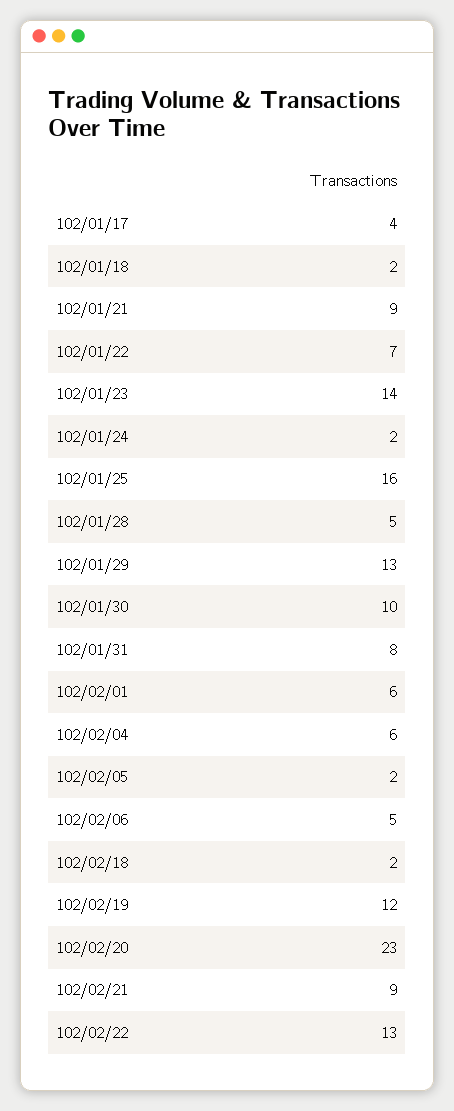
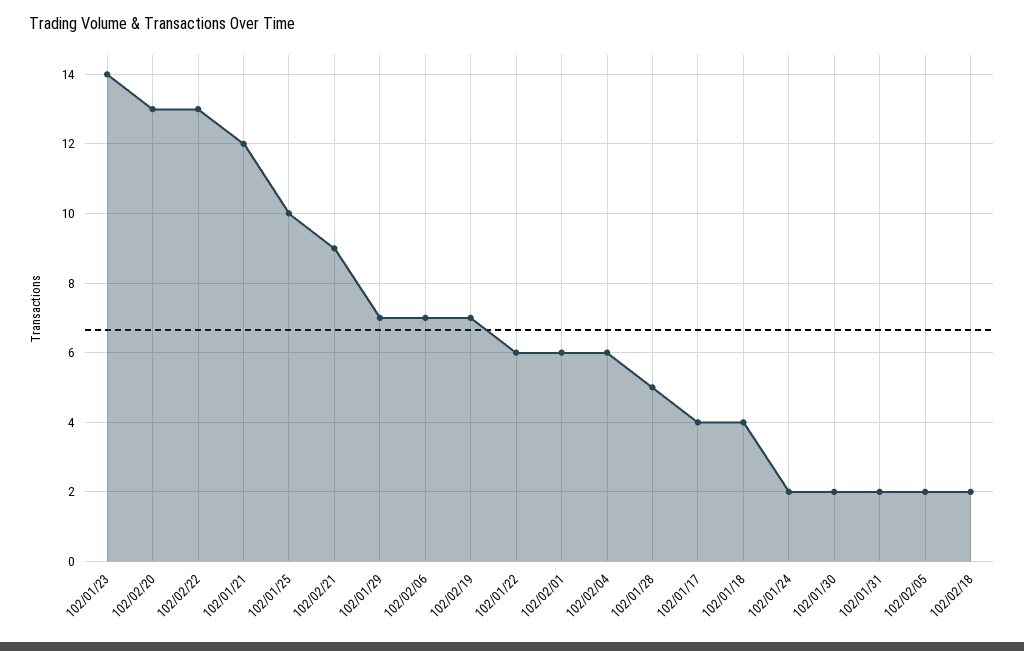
102/01/18: 2 -> 4
102/01/21: 9 -> 12
102/01/22: 7 -> 6
102/01/25: 16 -> 10
102/01/29: 13 -> 7
102/01/30: 10 -> 2
102/01/31: 8 -> 2
102/02/06: 5 -> 7
102/02/19: 12 -> 7
102/02/20: 23 -> 13

